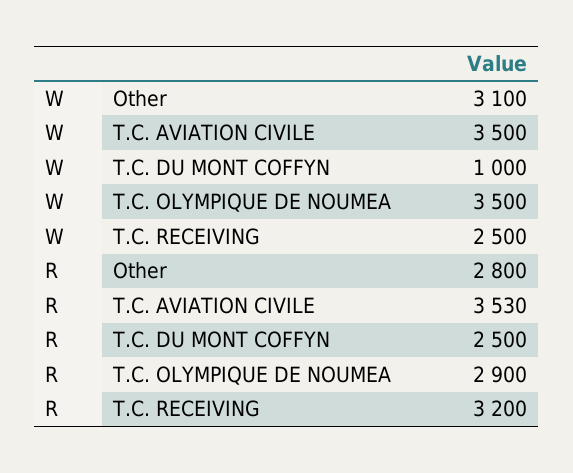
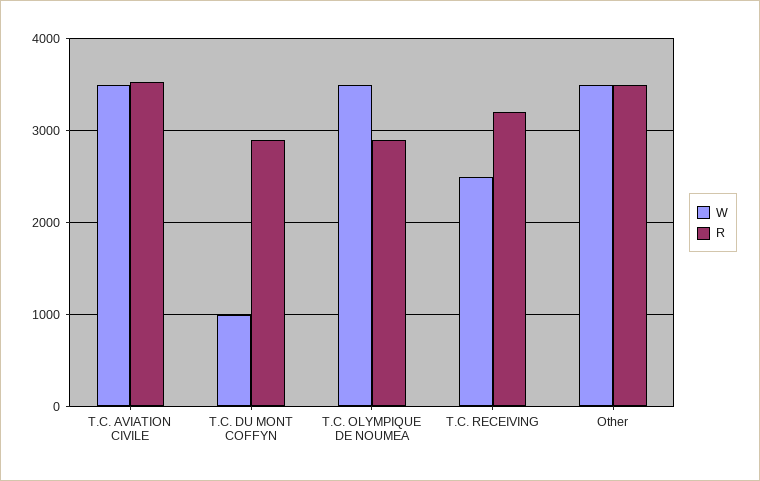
W, Other: 3100 -> 3500
R, Other: 2800 -> 3500
R, T.C. DU MONT COFFYN: 2500 -> 2900

